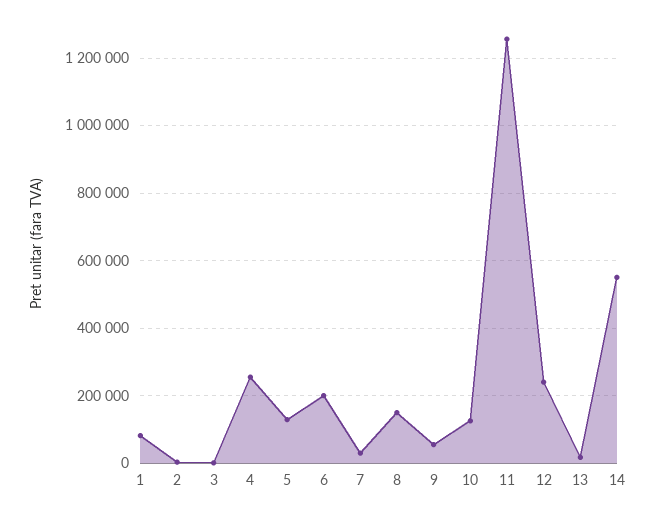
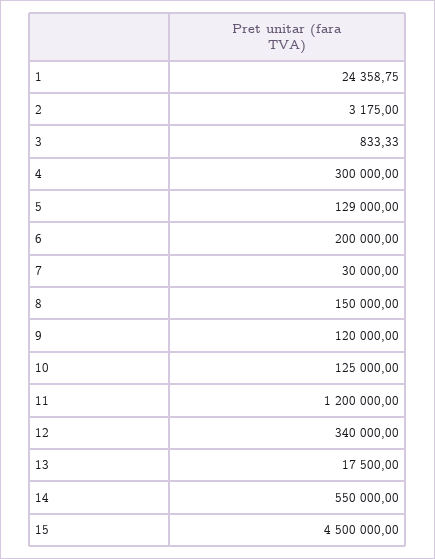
1: 80000 -> 24358.75
4: 260000 -> 300000
9: 60000 -> 120000
11: 1260000 -> 1200000
12: 240000 -> 340000
15: none -> 4500000

